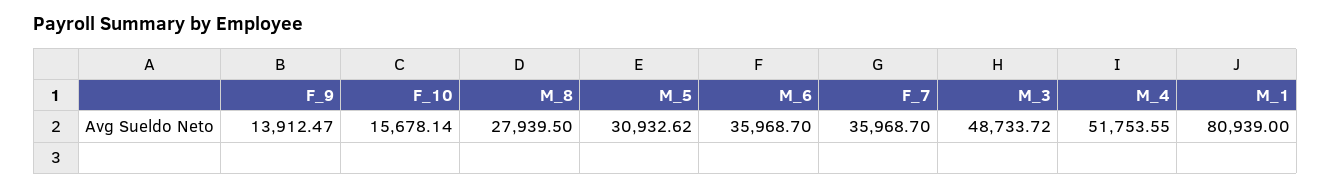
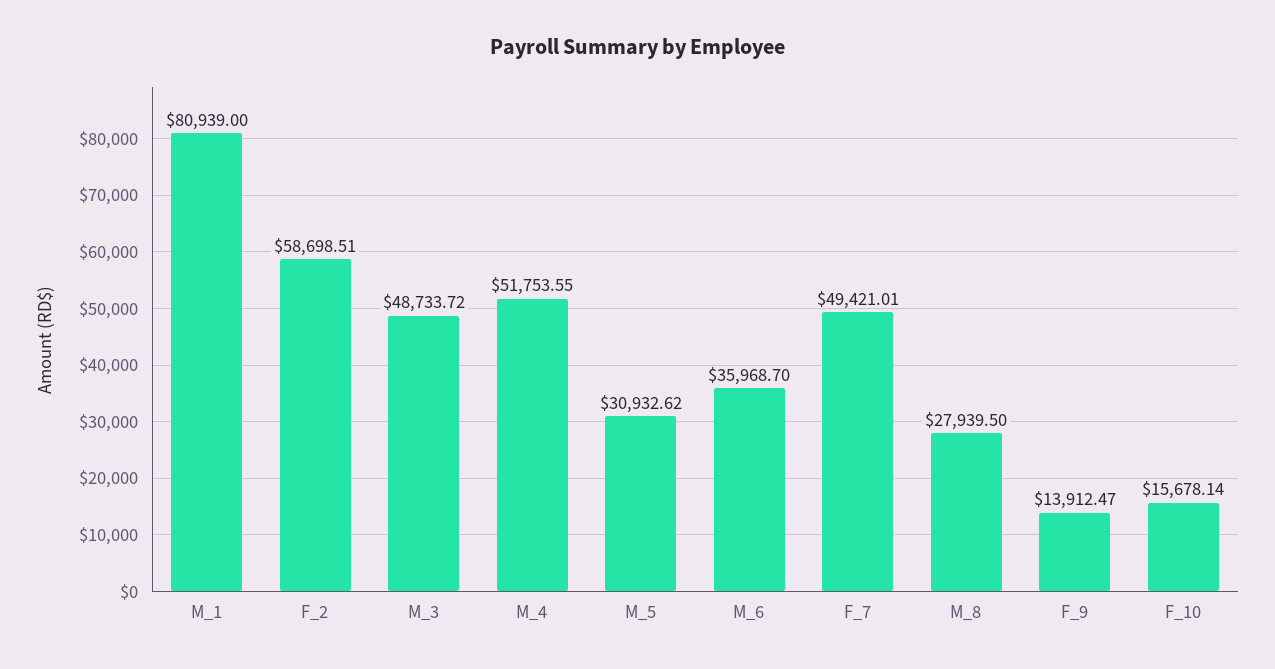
F_7: 35968.7 -> 49421.01
F_2: none -> 58698.51

